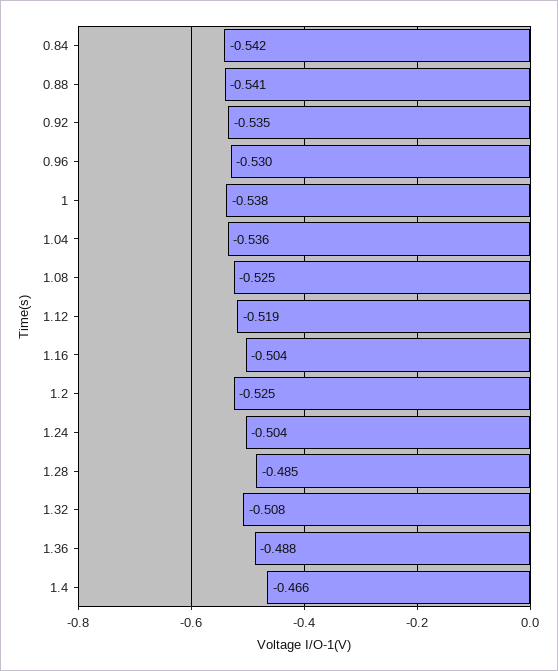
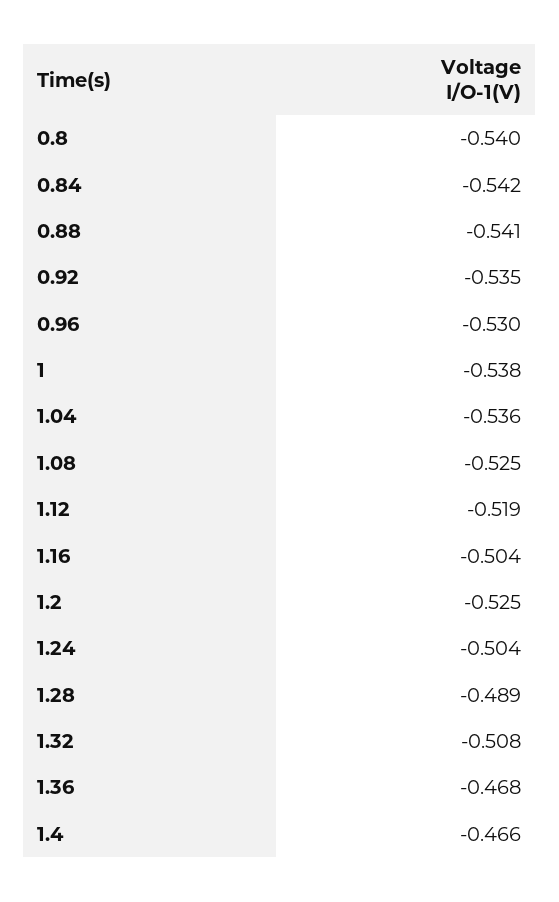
1.28: -0.485 -> -0.489
1.36: -0.488 -> -0.468
0.8: none -> -0.54

